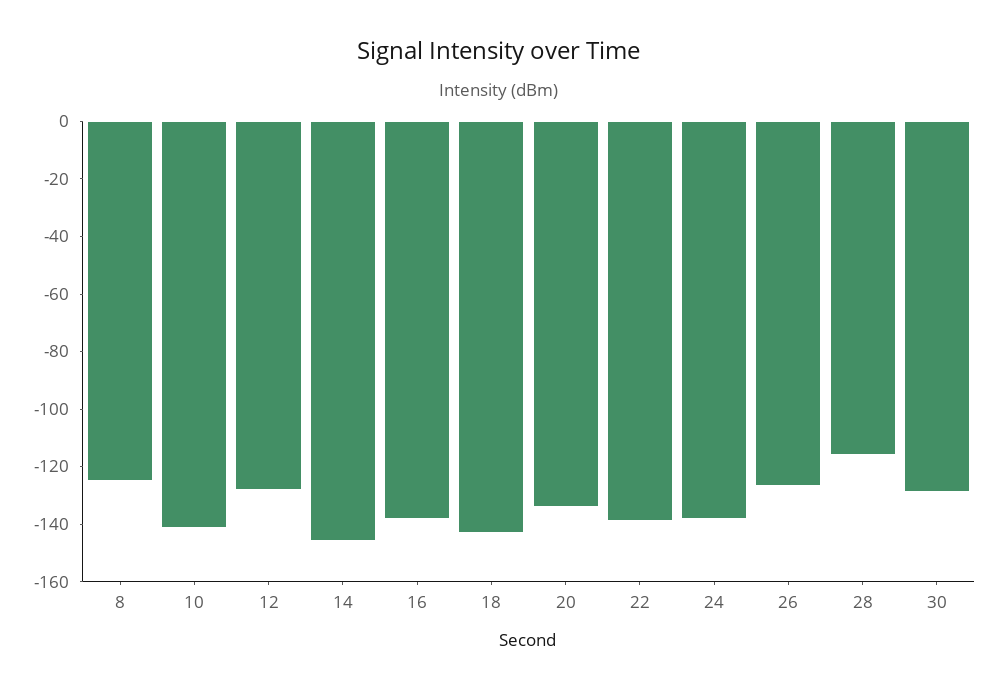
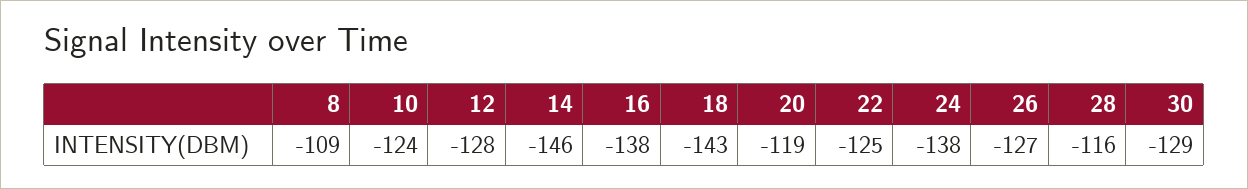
8: -125 -> -109
10: -140 -> -124
20: -135 -> -119
22: -140 -> -125

